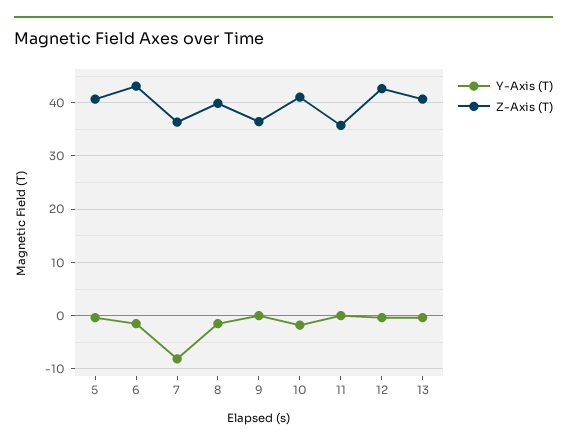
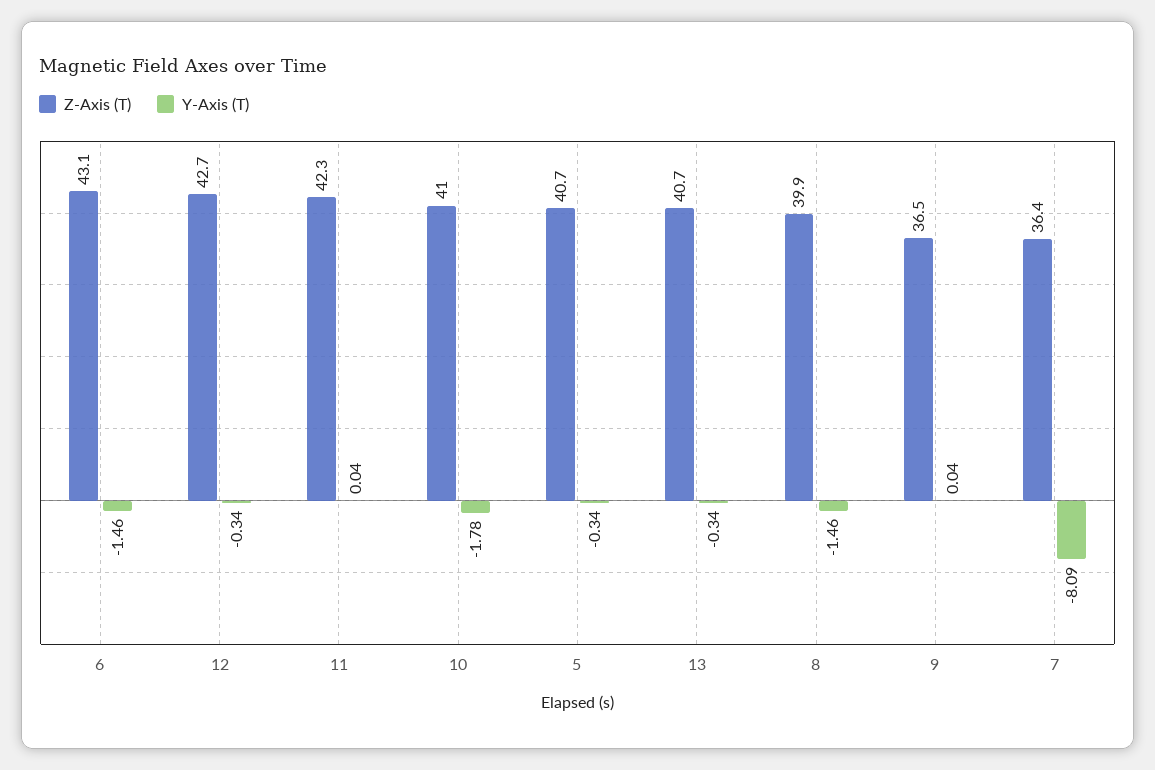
Z-Axis (T), 11: 36 -> 42.3

